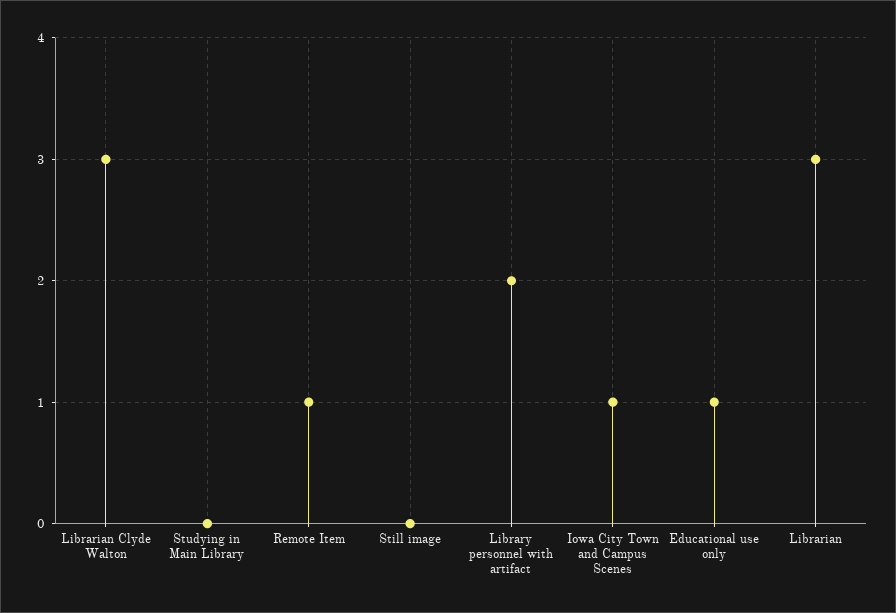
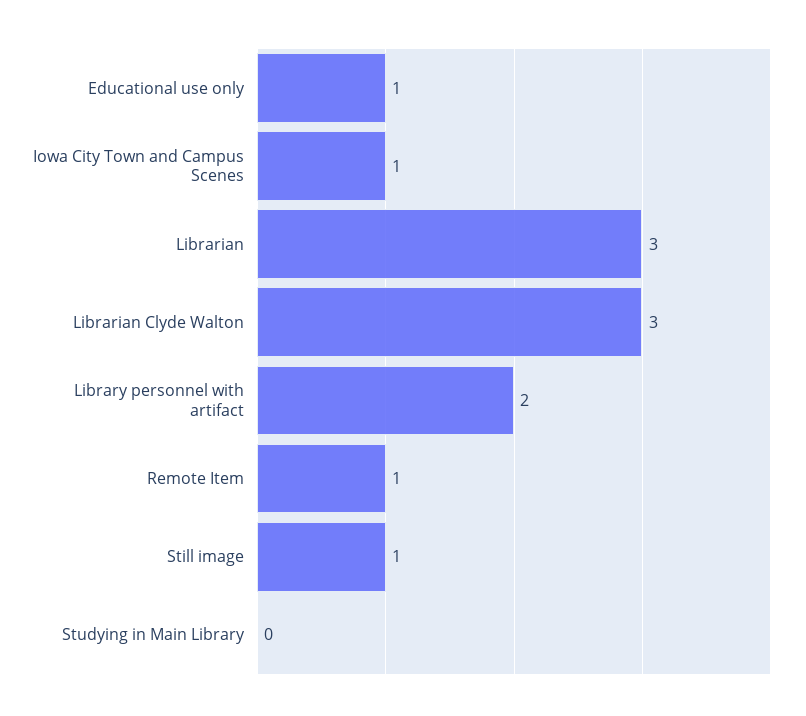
Still image: 0 -> 1

